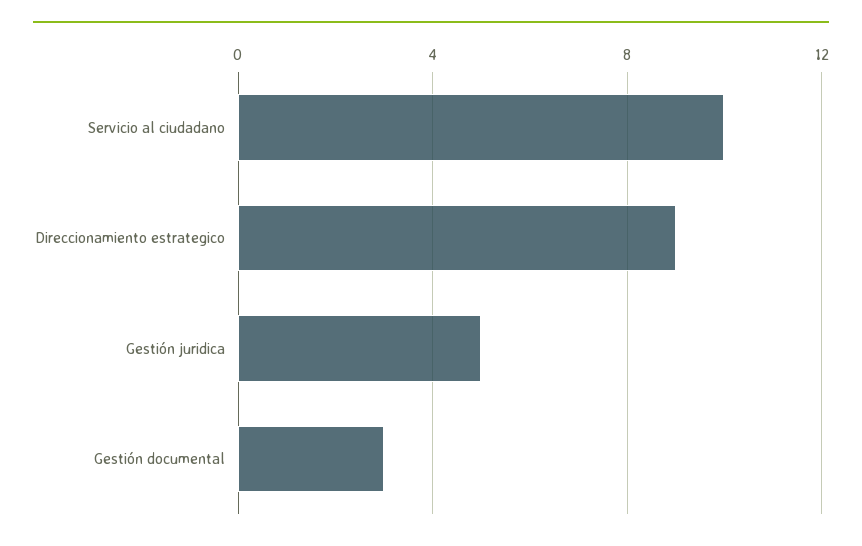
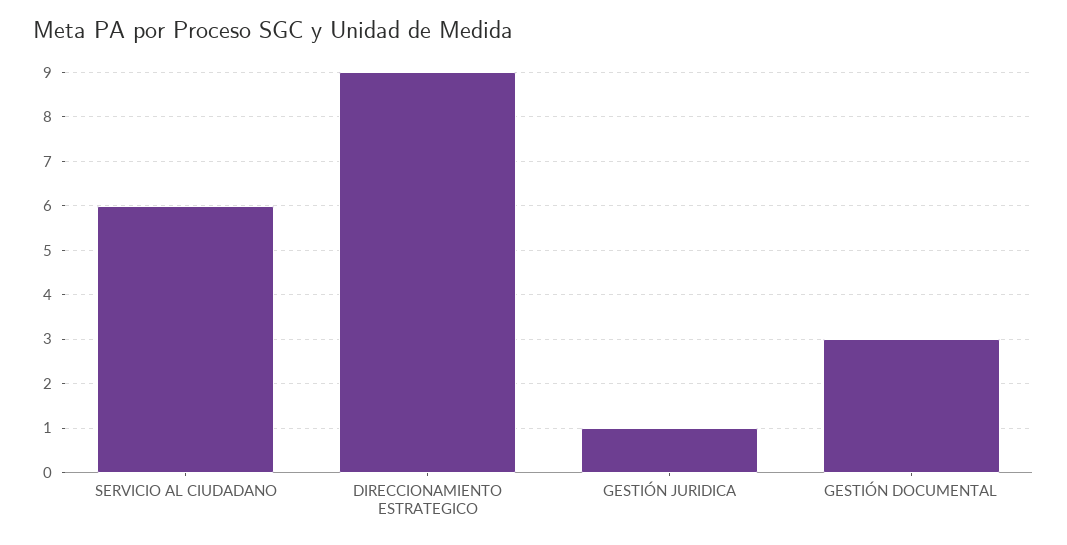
Servicio al ciudadano: 10 -> 6
Gestión juridica: 5 -> 1

